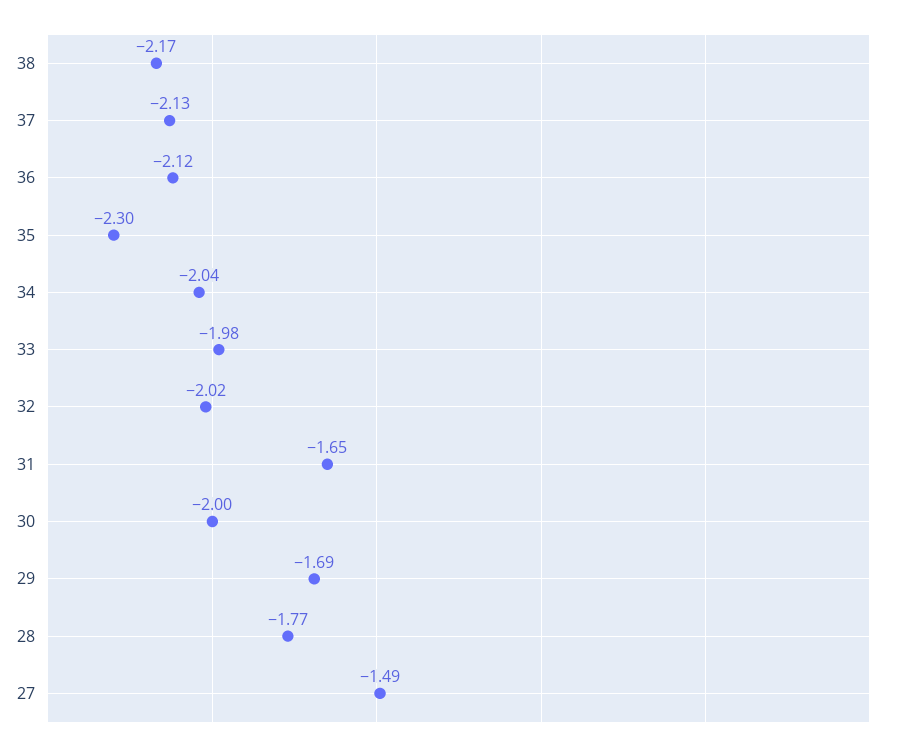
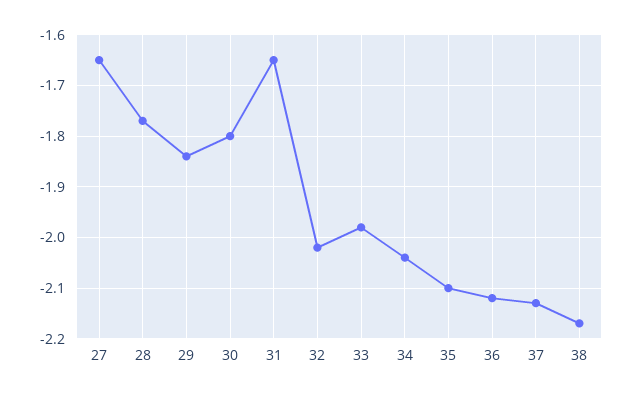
35: -2.3 -> -2.1
30: -2 -> -1.8
29: -1.69 -> -1.85
27: -1.49 -> -1.65

